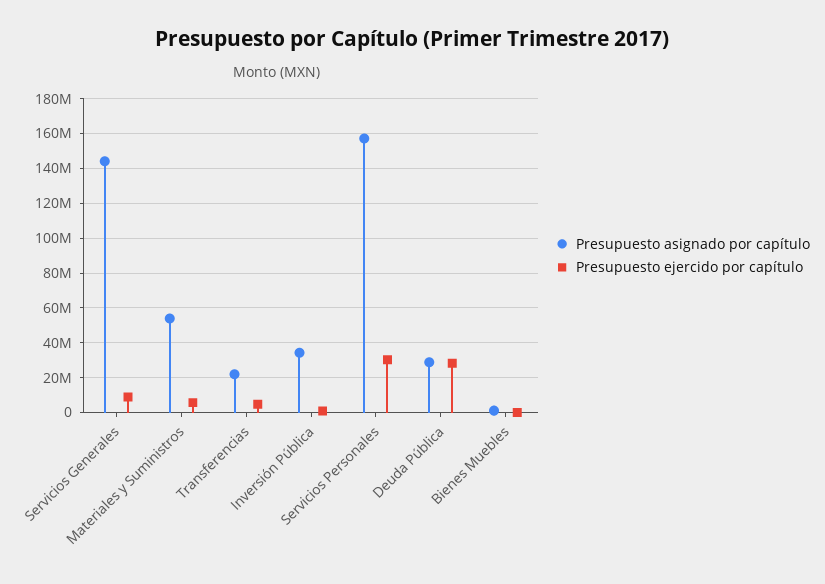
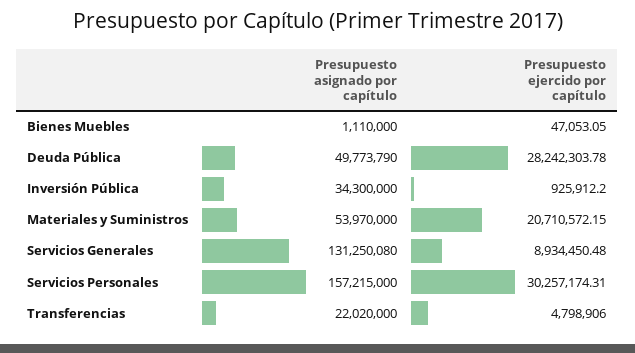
Presupuesto asignado por capítulo, Servicios Generales: 145000000 -> 131250080
Presupuesto ejercido por capítulo, Materiales y Suministros: 5000000 -> 20710572.15
Presupuesto asignado por capítulo, Deuda Pública: 30000000 -> 49773790

